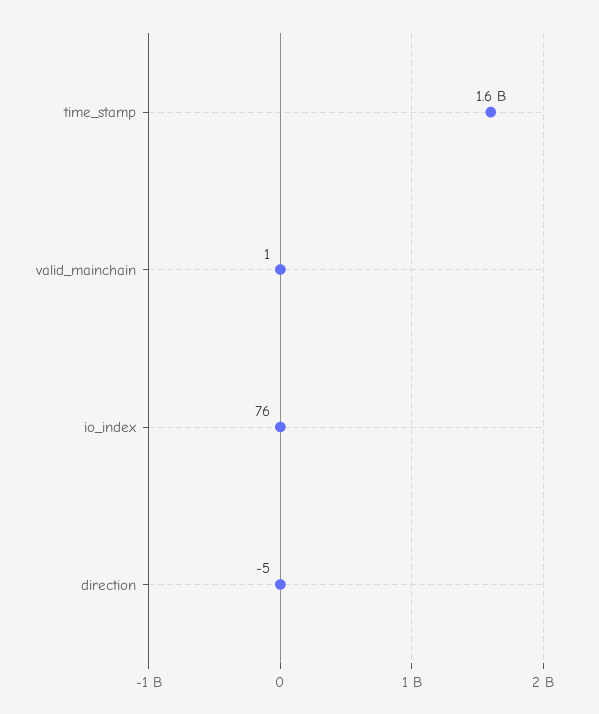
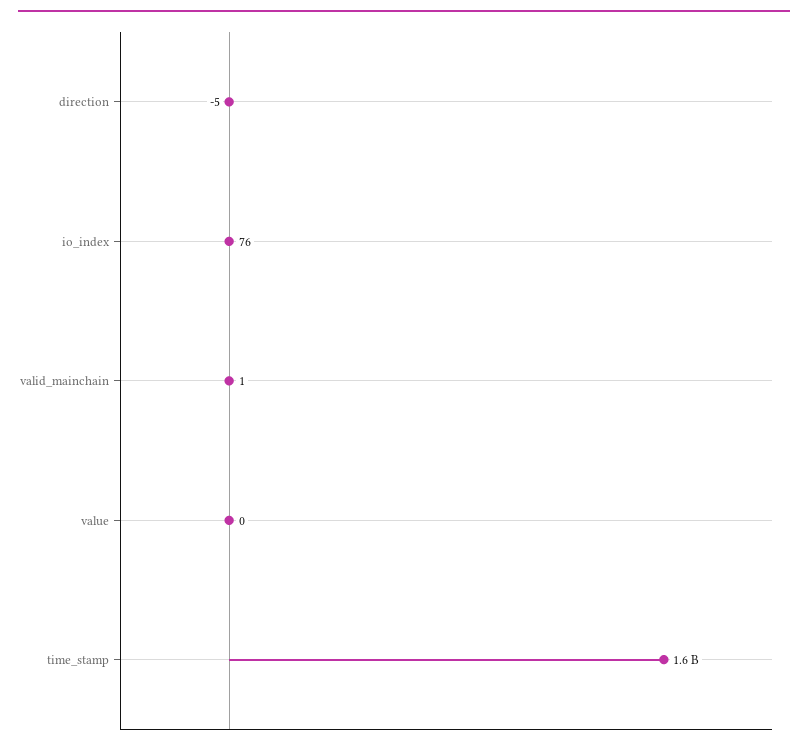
value: none -> 0

